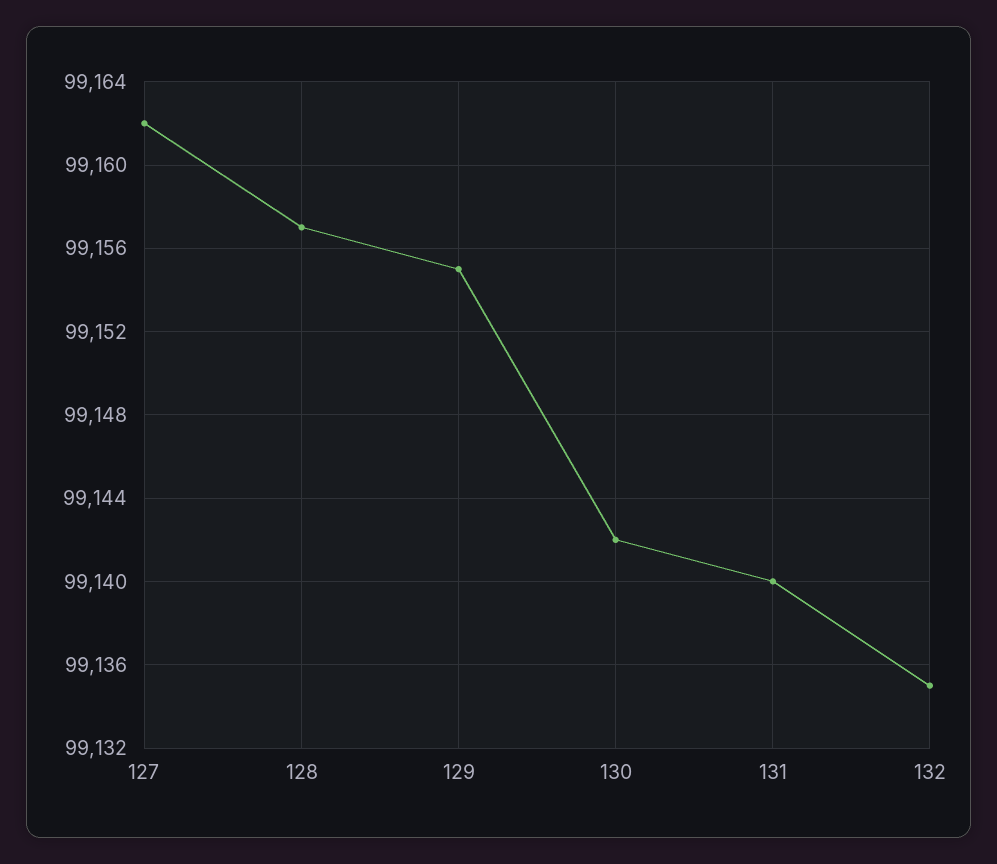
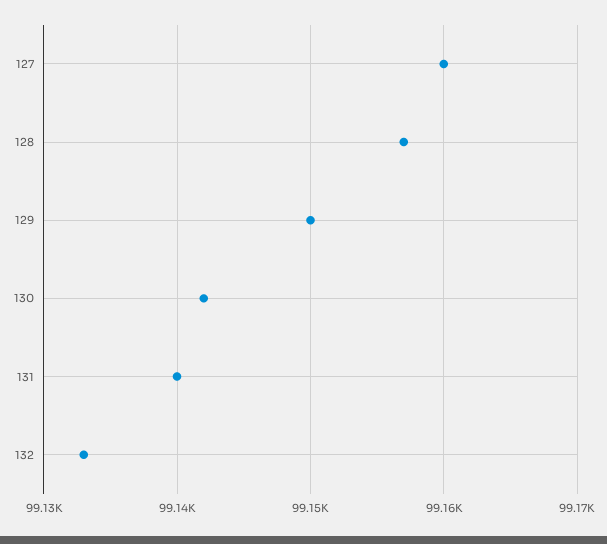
127: 99162 -> 99160
129: 99155 -> 99150
132: 99135 -> 99133

